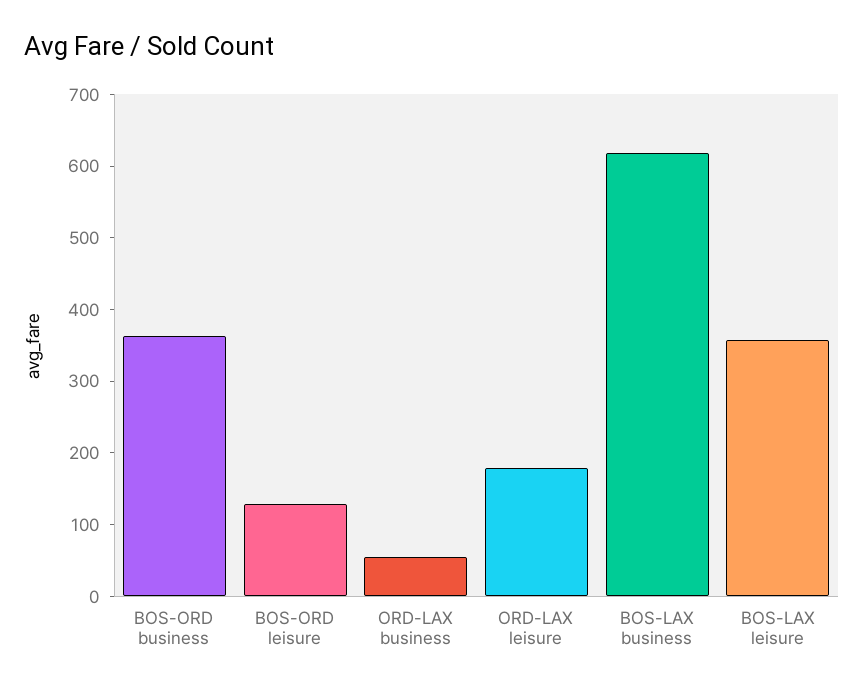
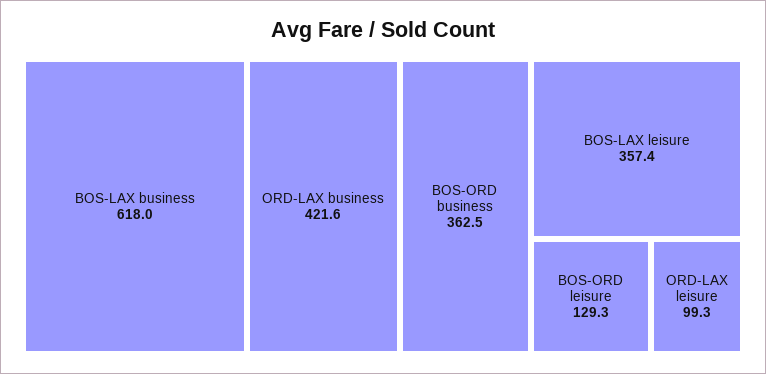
ORD-LAX business: 60 -> 421.6
ORD-LAX leisure: 180 -> 99.3

